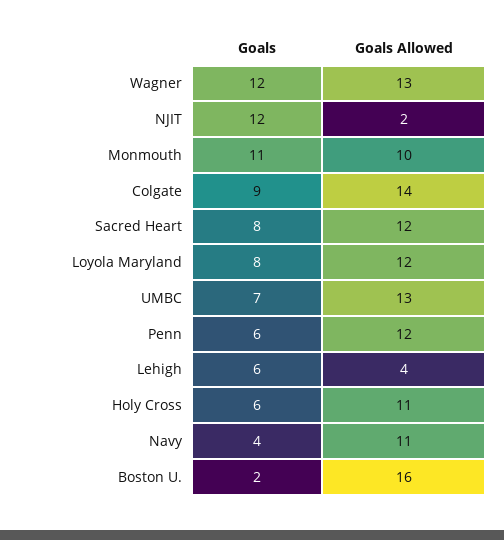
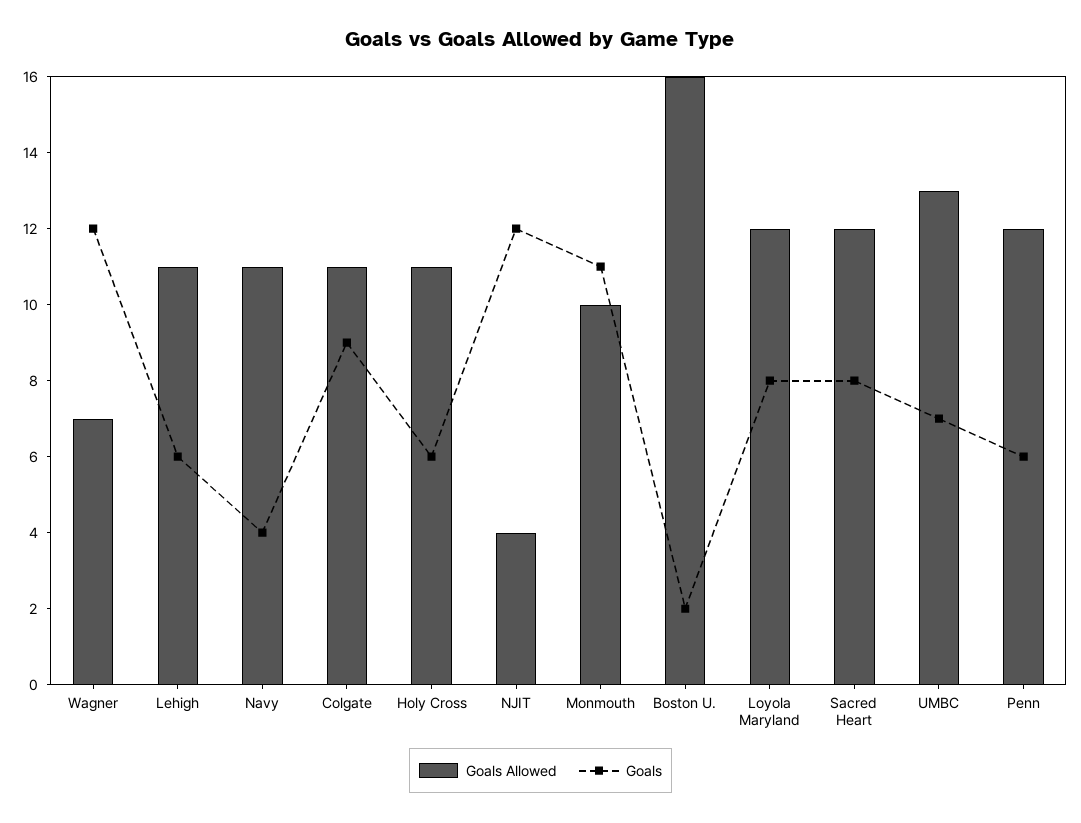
Goals Allowed, Wagner: 13 -> 7
Goals Allowed, NJIT: 2 -> 4
Goals Allowed, Colgate: 14 -> 11
Goals Allowed, Lehigh: 4 -> 11

